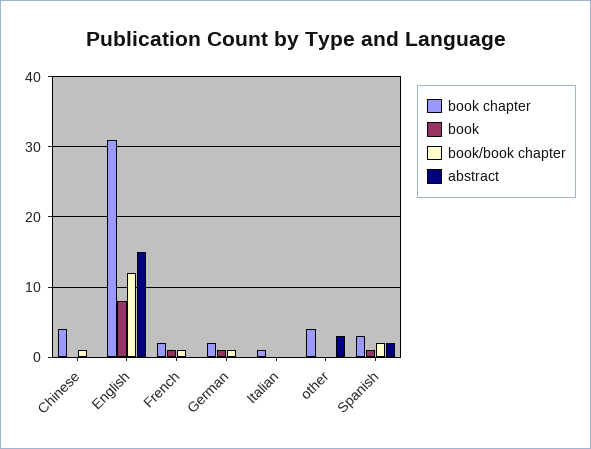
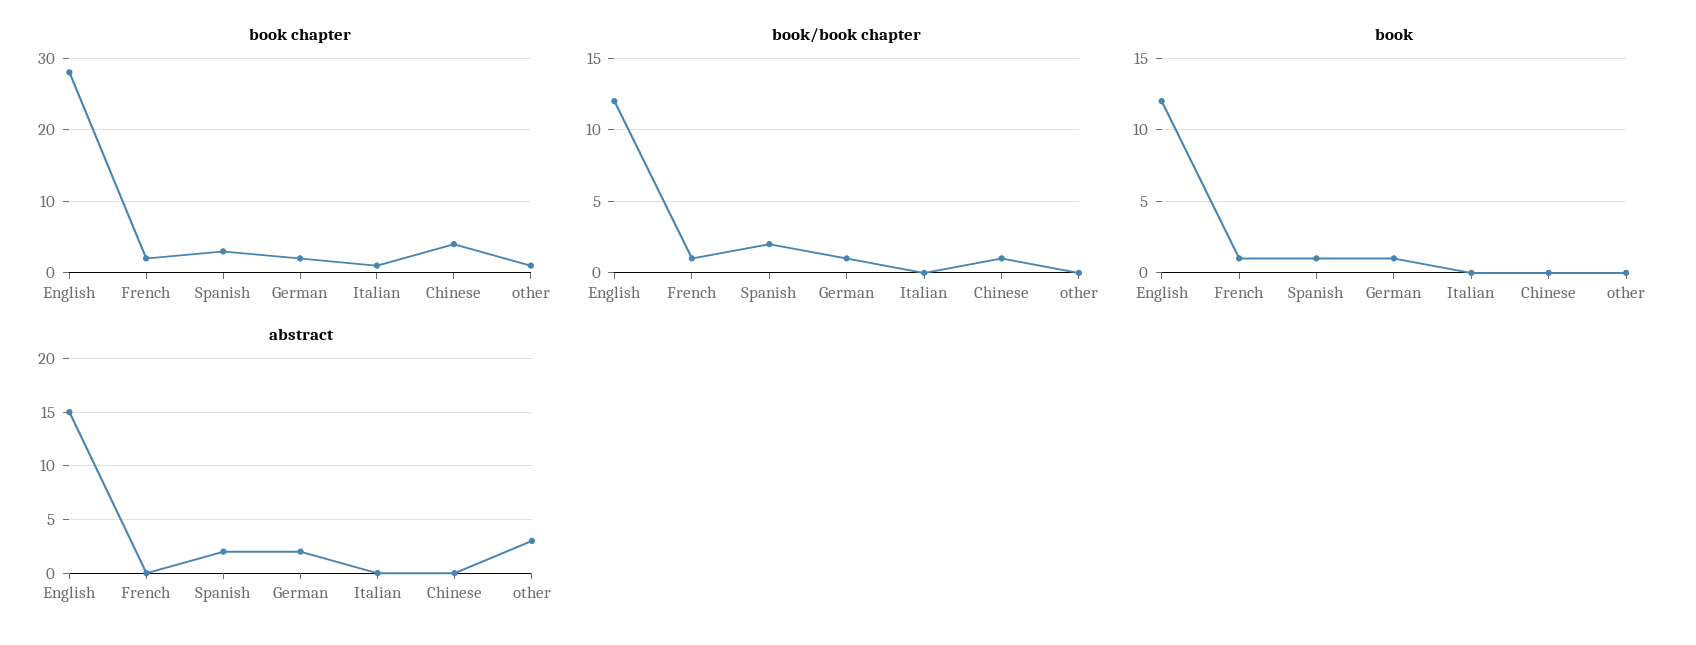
book chapter, English: 31 -> 28
book, English: 8 -> 12
abstract, German: 0 -> 2
book chapter, other: 4 -> 1

